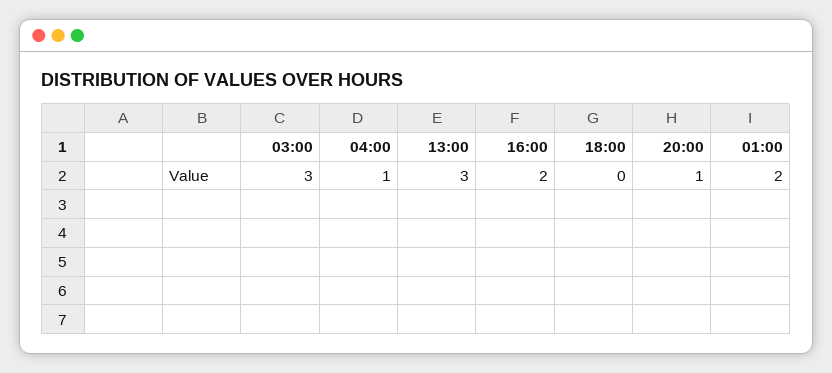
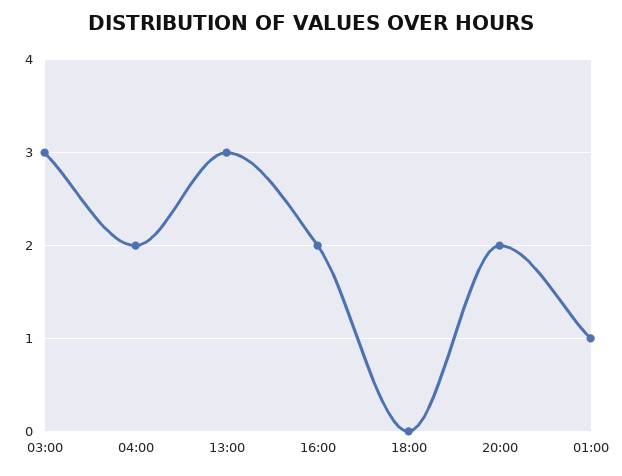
04:00: 1 -> 2
20:00: 1 -> 2
01:00: 2 -> 1

